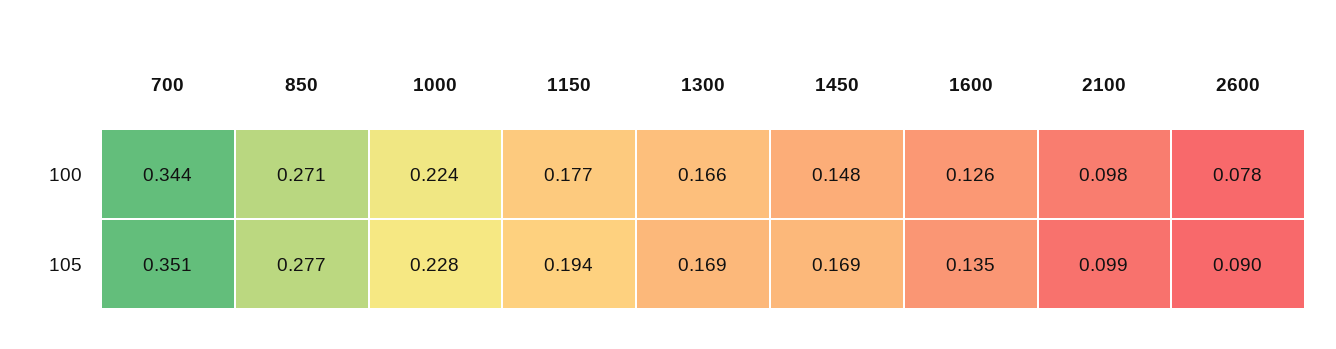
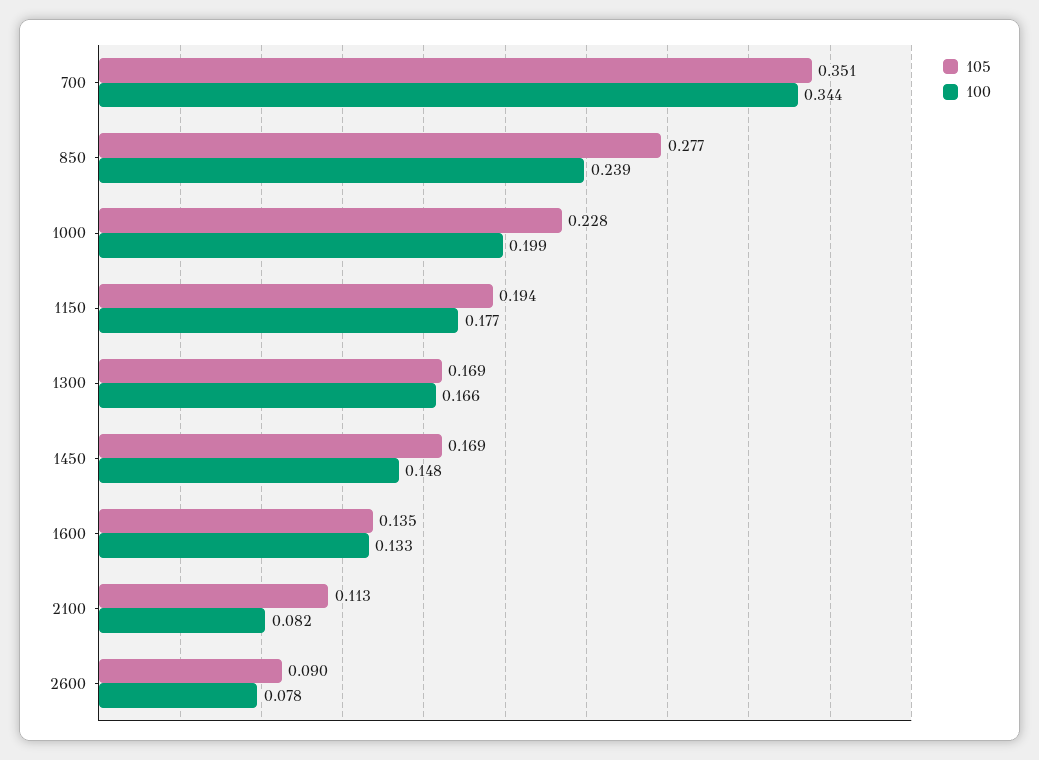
100, 850: 0.271 -> 0.239
100, 1000: 0.224 -> 0.199
100, 1600: 0.126 -> 0.133
100, 2100: 0.098 -> 0.082
105, 2100: 0.099 -> 0.113

